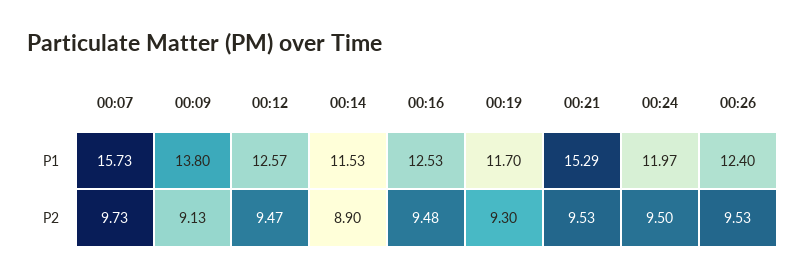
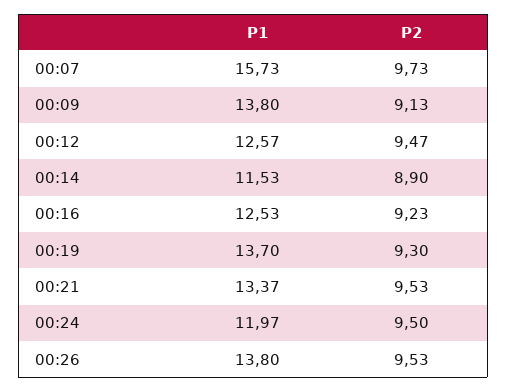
00:19, P1: 11.7 -> 13.7
00:21, P1: 15.29 -> 13.37
00:26, P1: 12.4 -> 13.8
00:16, P2: 9.48 -> 9.23

